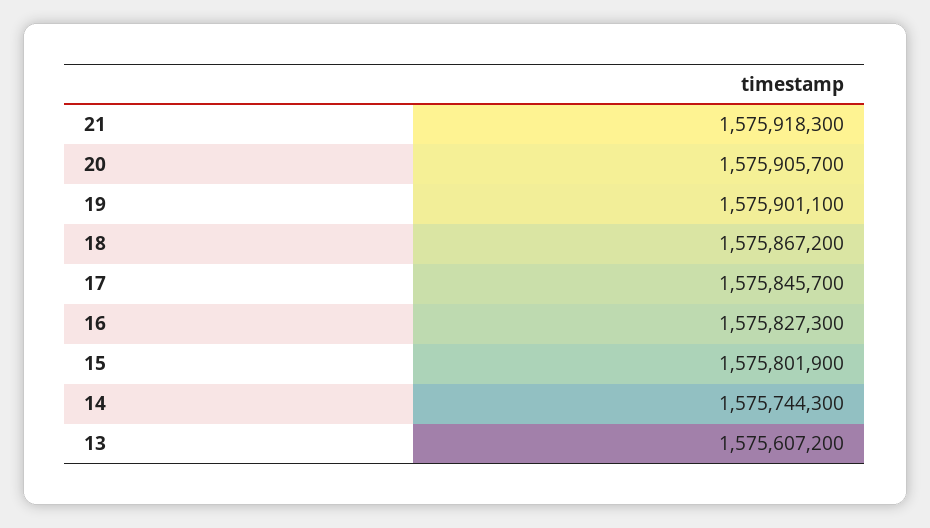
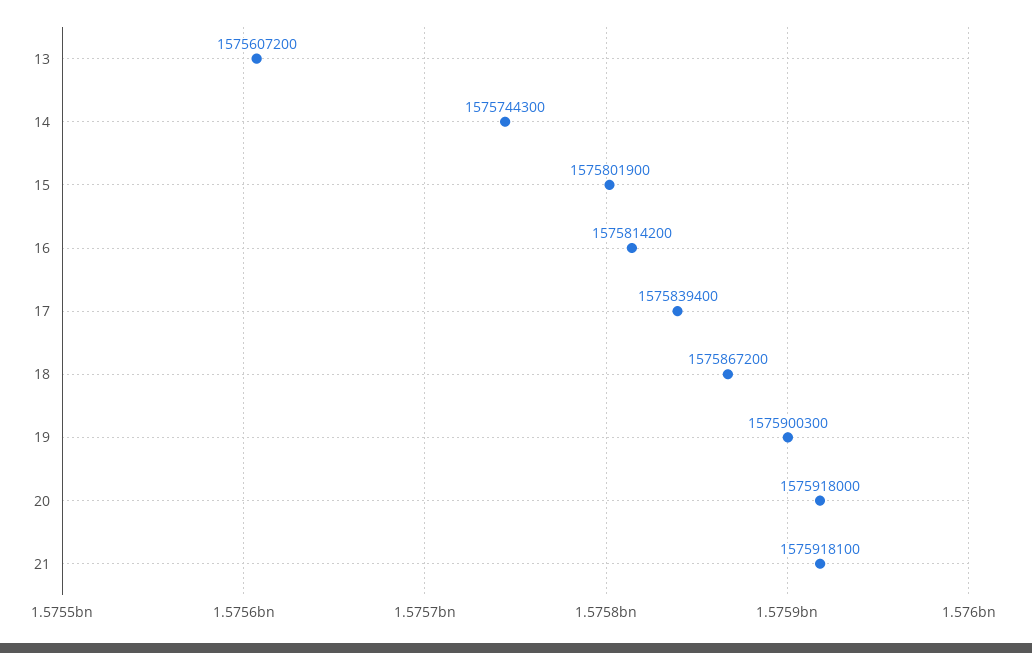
21: 1575918300 -> 1575918100
20: 1575905700 -> 1575918000
19: 1575901100 -> 1575900300
17: 1575845700 -> 1575839400
16: 1575827300 -> 1575814200

